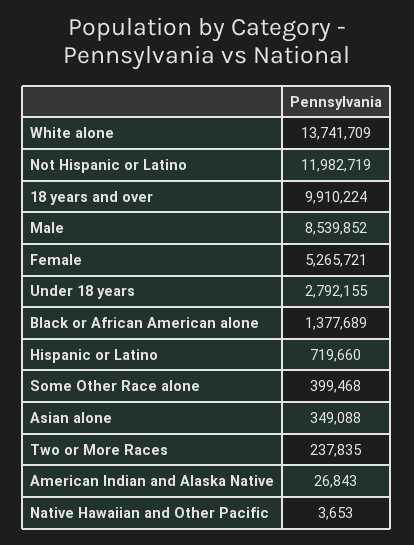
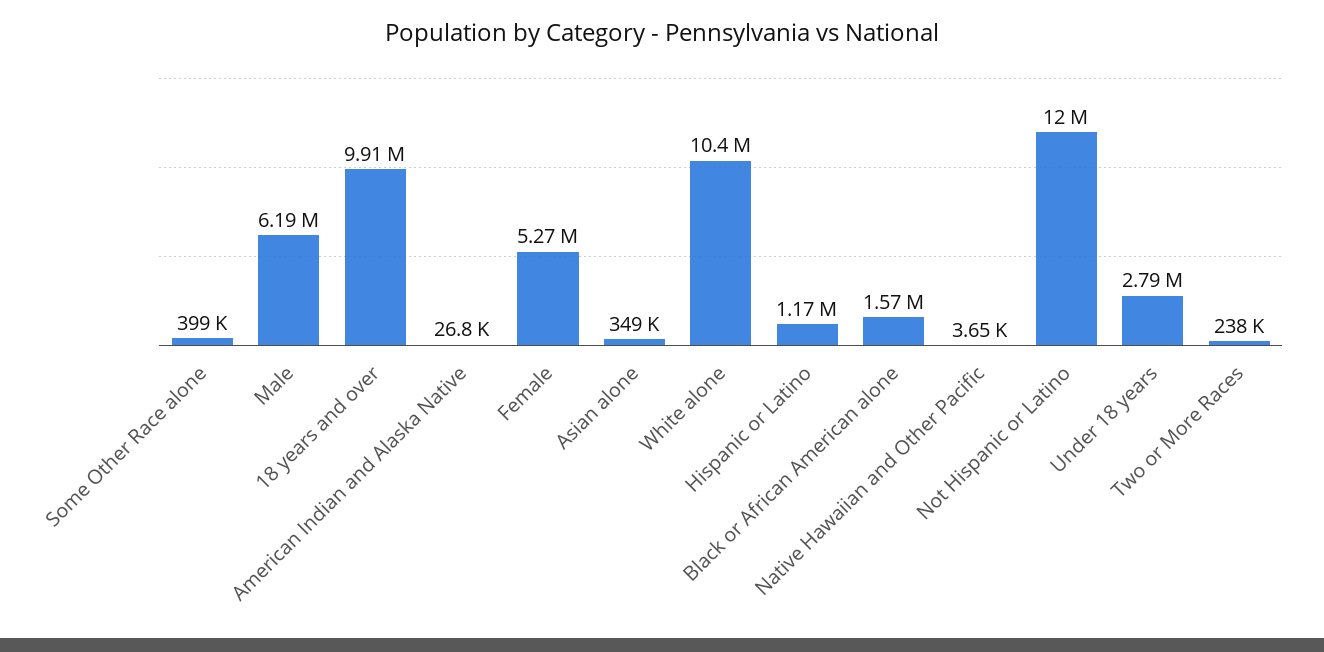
White alone: 13741709 -> 10400000
Male: 8539852 -> 6190000
Black or African American alone: 1377689 -> 1570000
Hispanic or Latino: 719660 -> 1170000

